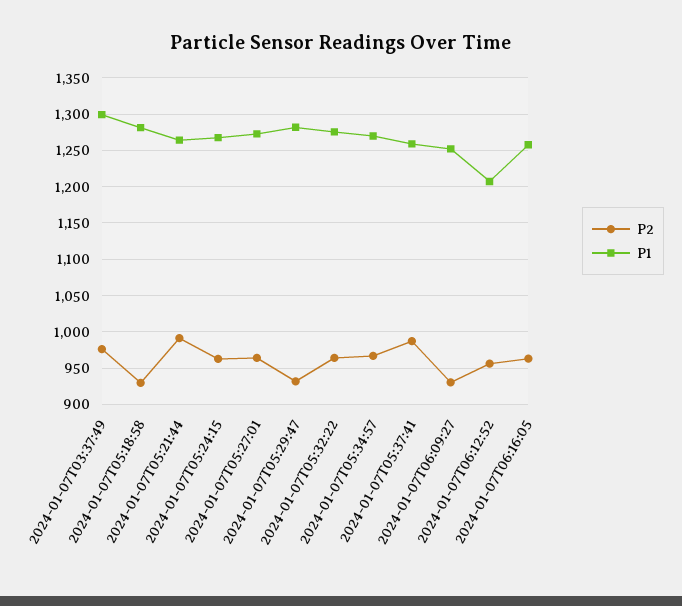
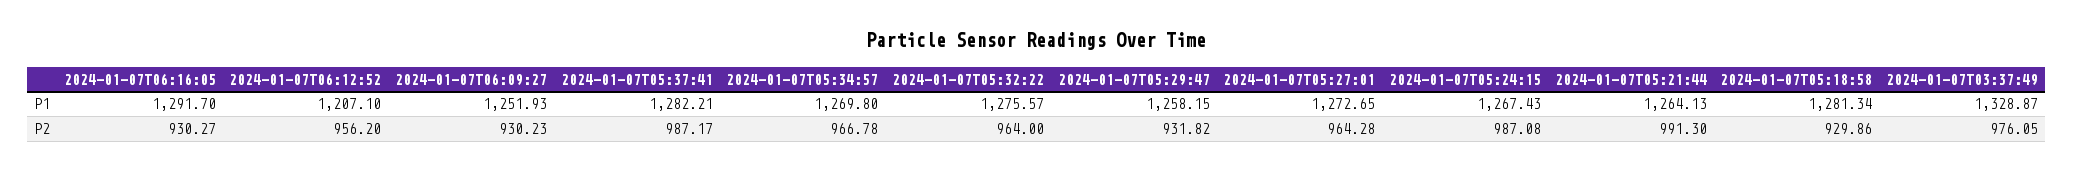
P1, 2024-01-07T03:37:49: 1300 -> 1328.87
P2, 2024-01-07T05:24:15: 960 -> 987.08
P1, 2024-01-07T05:29:47: 1280 -> 1258.15
P1, 2024-01-07T05:37:41: 1260 -> 1282.21
P2, 2024-01-07T06:16:05: 960 -> 930.27
P1, 2024-01-07T06:16:05: 1260 -> 1291.7

